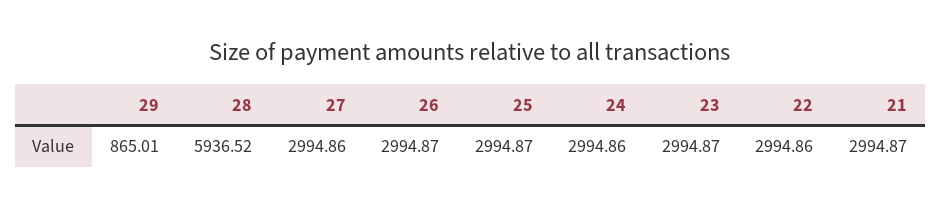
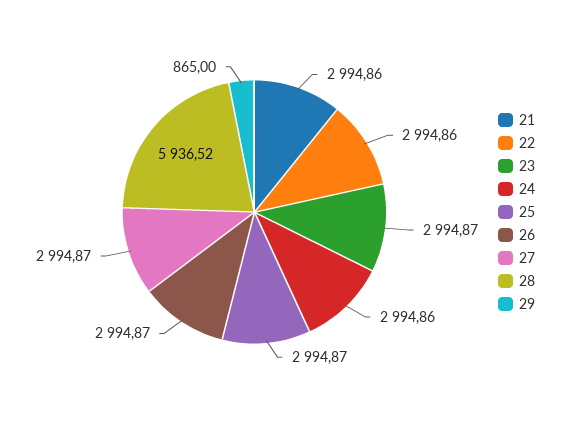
29: 865.01 -> 865
27: 2994.86 -> 2994.87
21: 2994.87 -> 2994.86

